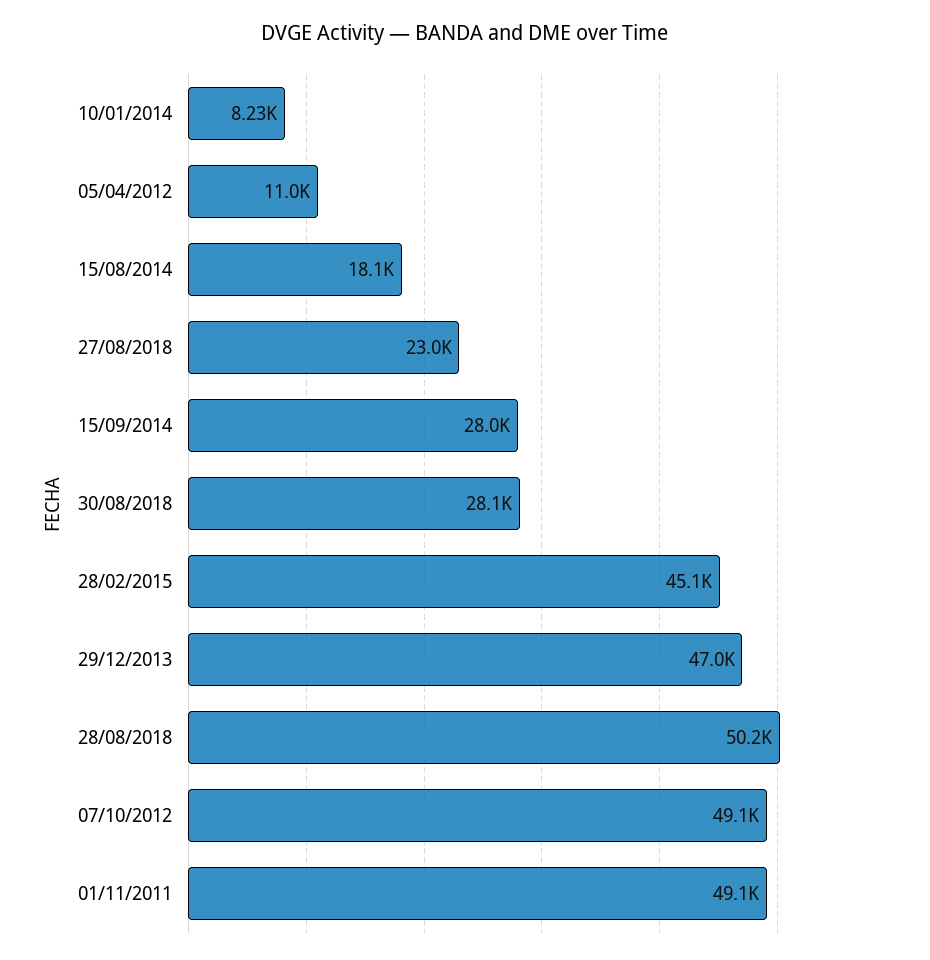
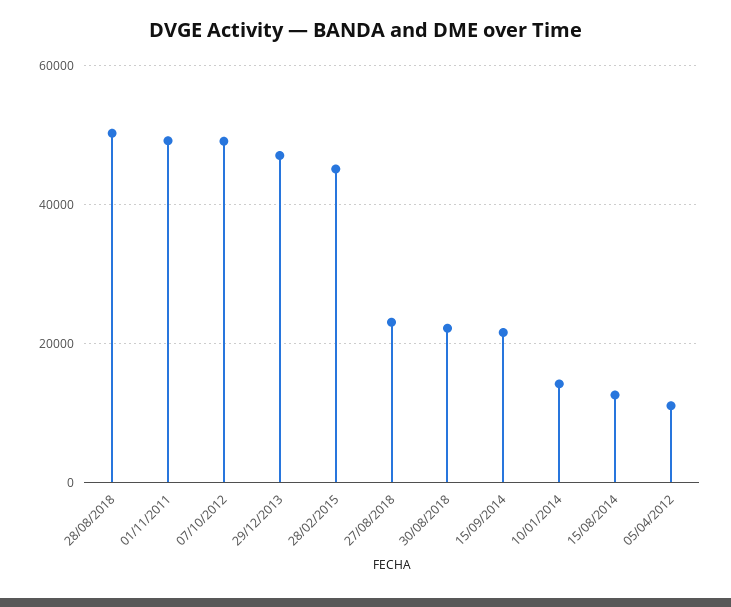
10/01/2014: 8230 -> 14000
15/08/2014: 18100 -> 12000
15/09/2014: 28000 -> 22000
30/08/2018: 28100 -> 22000

